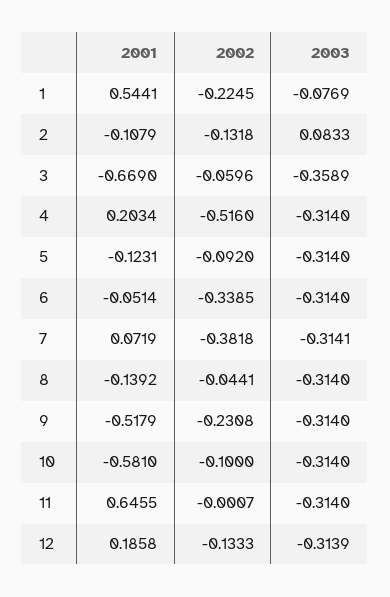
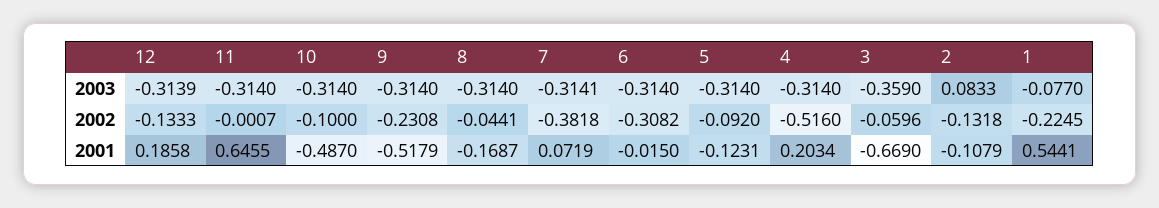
2003, 1: -0.0769 -> -0.077
2003, 3: -0.3589 -> -0.359
2001, 6: -0.0514 -> -0.015
2002, 6: -0.3385 -> -0.3082
2001, 8: -0.1392 -> -0.1687
2001, 10: -0.581 -> -0.487

